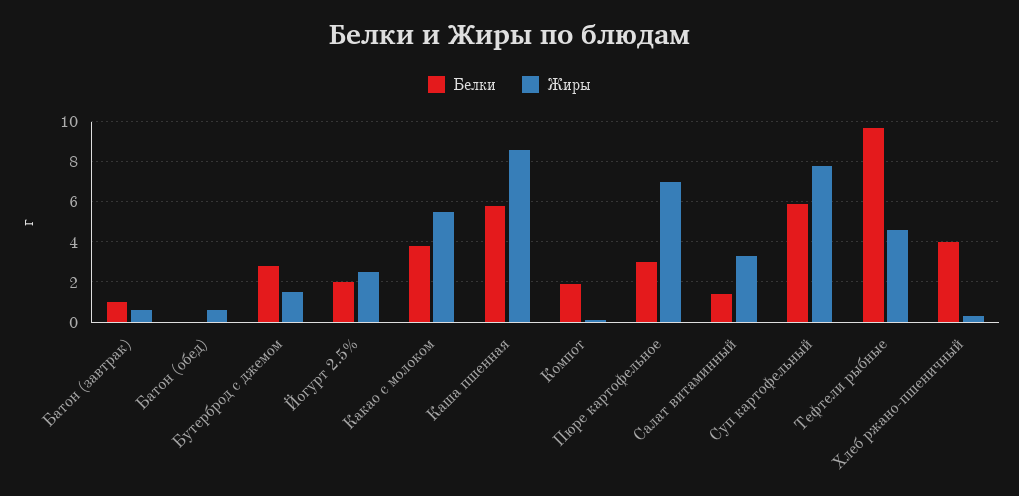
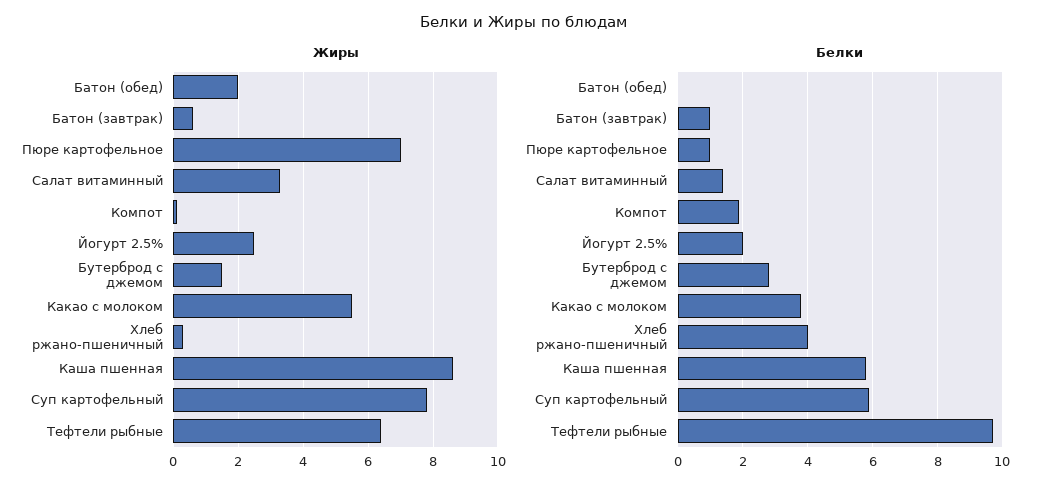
Жиры, Батон (обед): 0.5 -> 2
Белки, Пюре картофельное: 3 -> 1
Жиры, Тефтели рыбные: 4.5 -> 6.5

